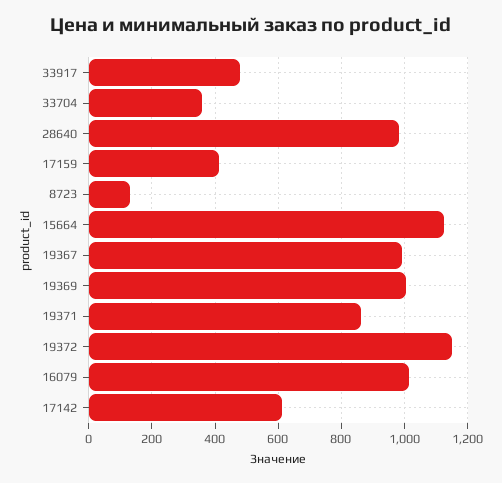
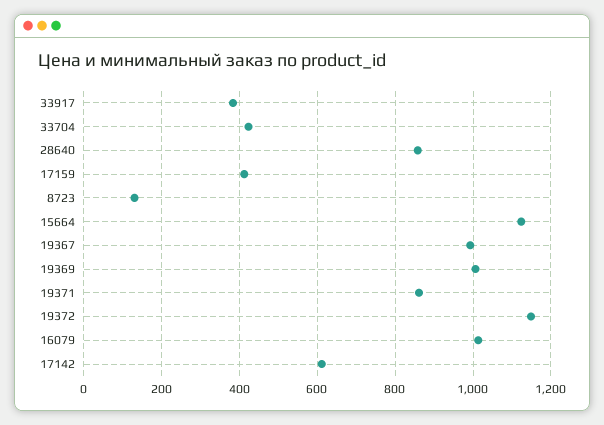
33917: 480 -> 380
33704: 360 -> 420
28640: 980 -> 860

